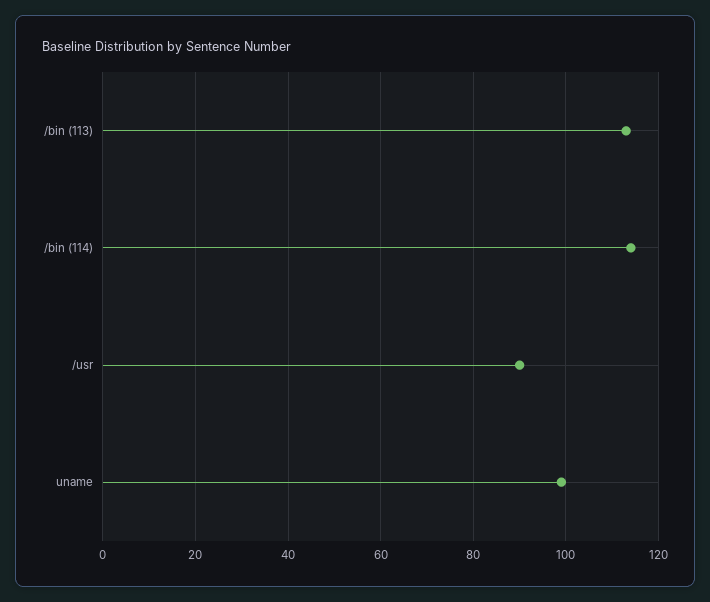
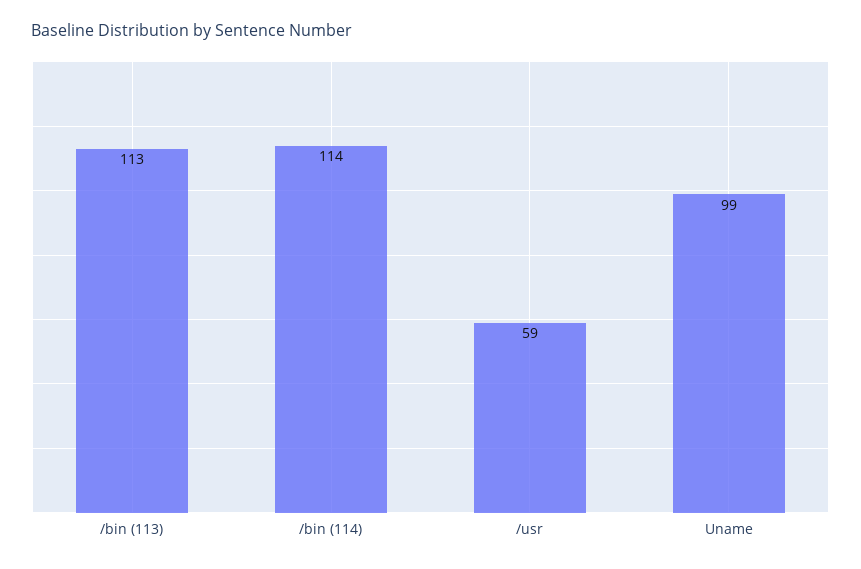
/usr: 90 -> 59

